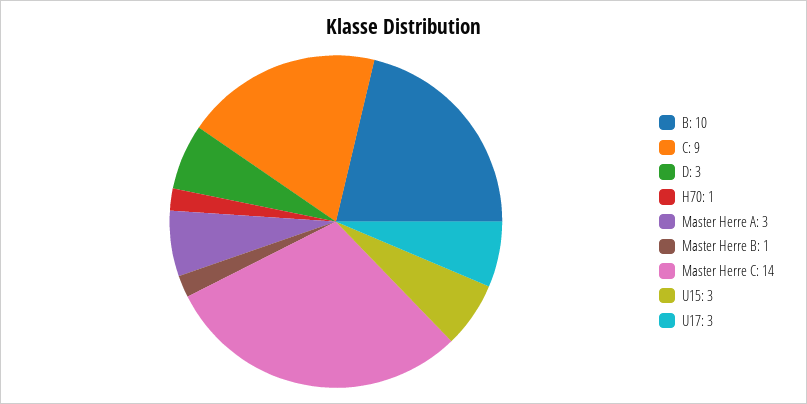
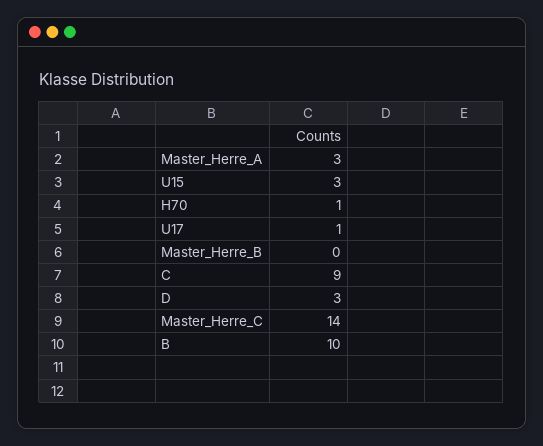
Master Herre B: 1 -> 0
U17: 3 -> 1

